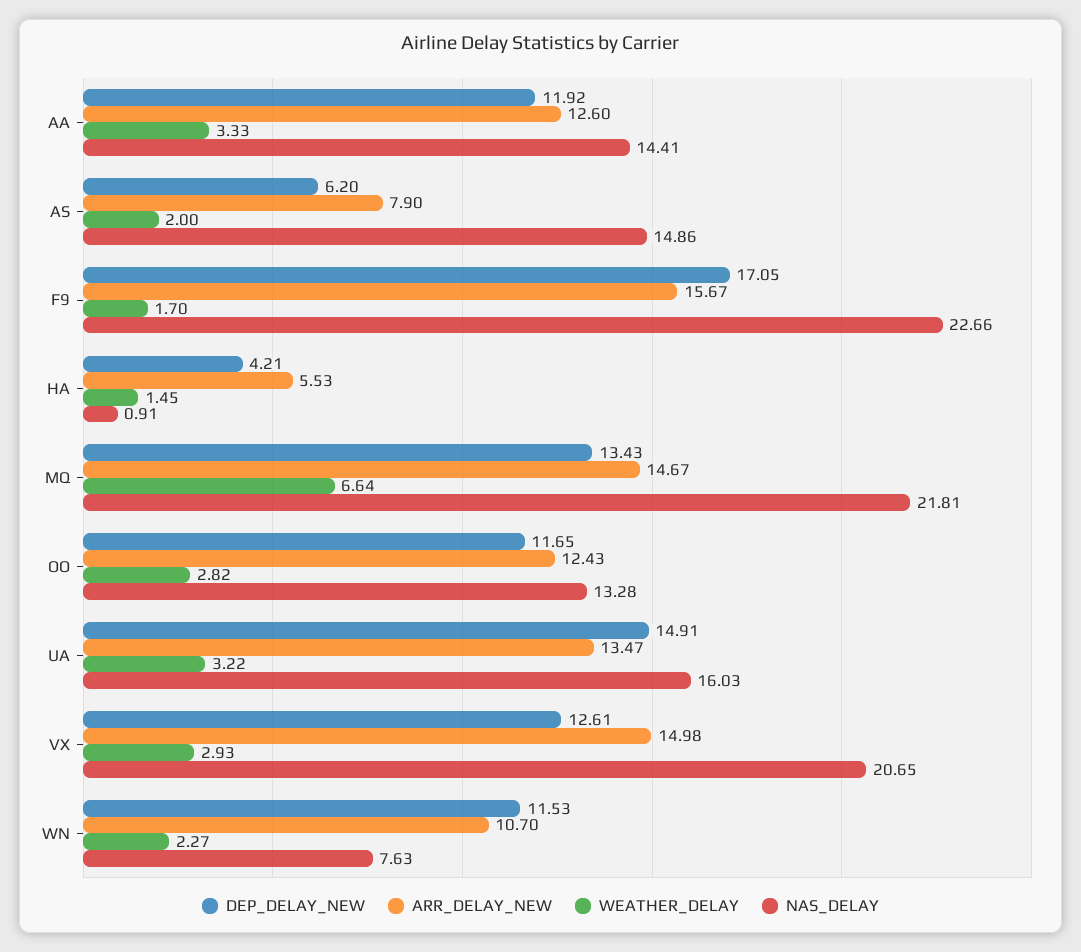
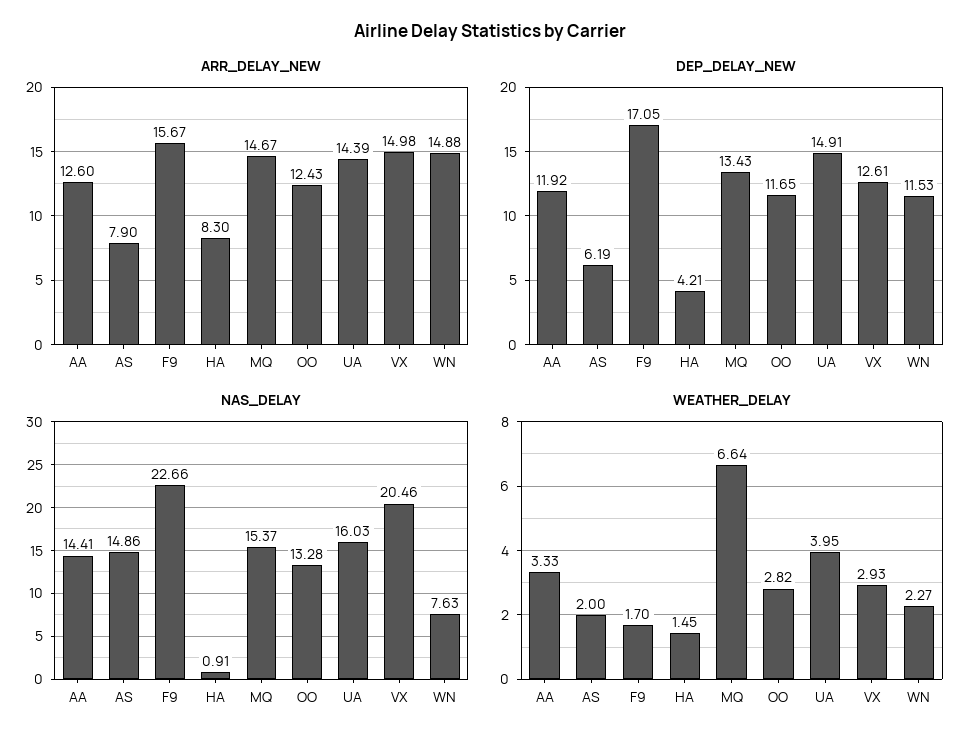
DEP_DELAY_NEW, AS: 6.2 -> 6.19
ARR_DELAY_NEW, HA: 5.53 -> 8.3
NAS_DELAY, MQ: 21.81 -> 15.37
ARR_DELAY_NEW, UA: 13.47 -> 14.39
WEATHER_DELAY, UA: 3.22 -> 3.95
NAS_DELAY, VX: 20.65 -> 20.46
ARR_DELAY_NEW, WN: 10.7 -> 14.88

